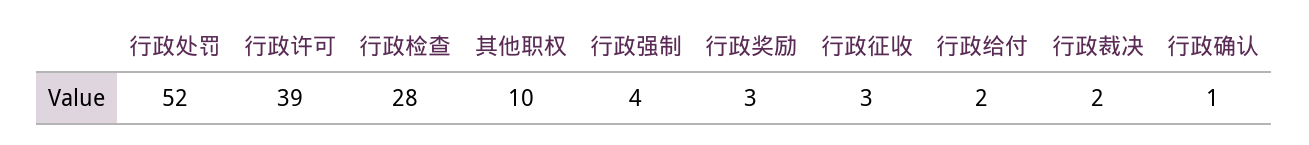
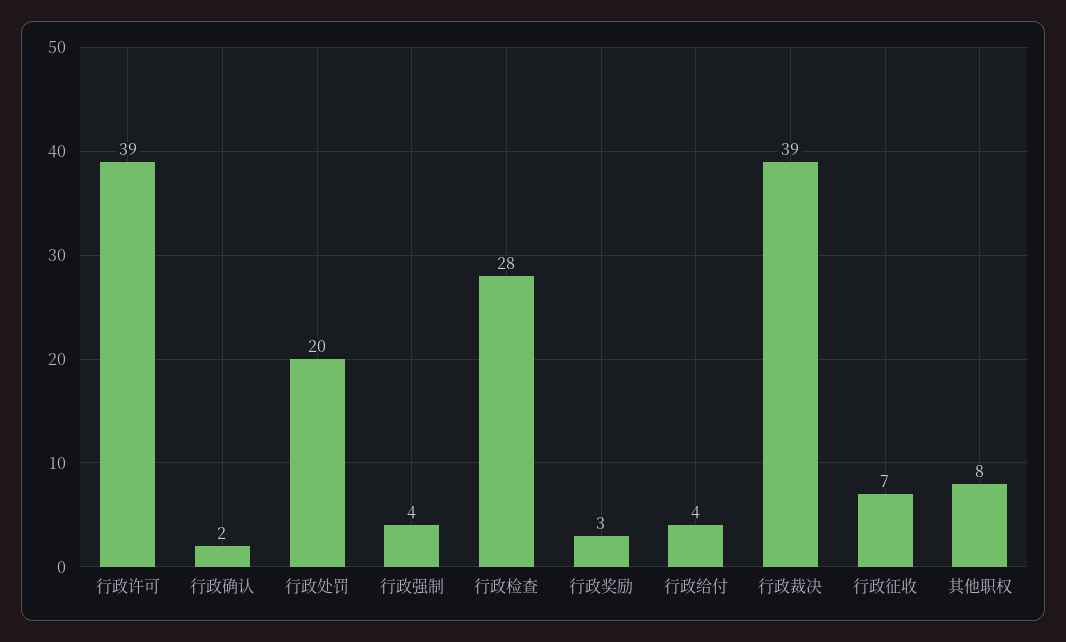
行政处罚: 52 -> 20
其他职权: 10 -> 8
行政征收: 3 -> 7
行政给付: 2 -> 4
行政裁决: 2 -> 39
行政确认: 1 -> 2

